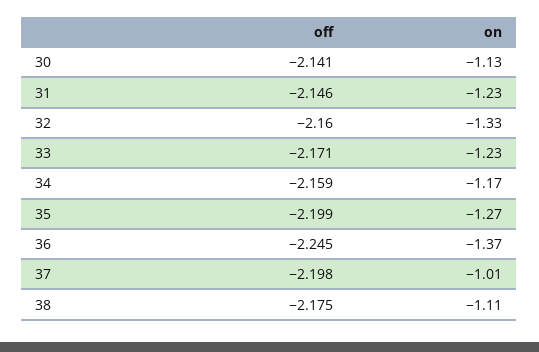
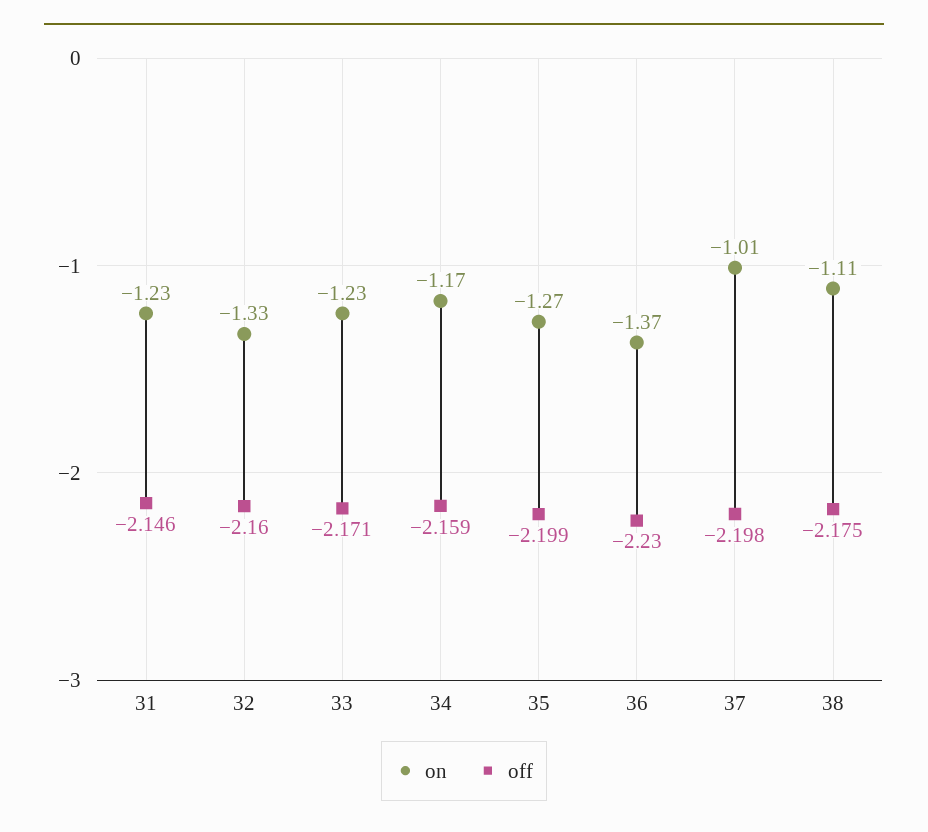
off, 30: -2.141 -> none
on, 30: -1.13 -> none
off, 36: -2.245 -> -2.23

